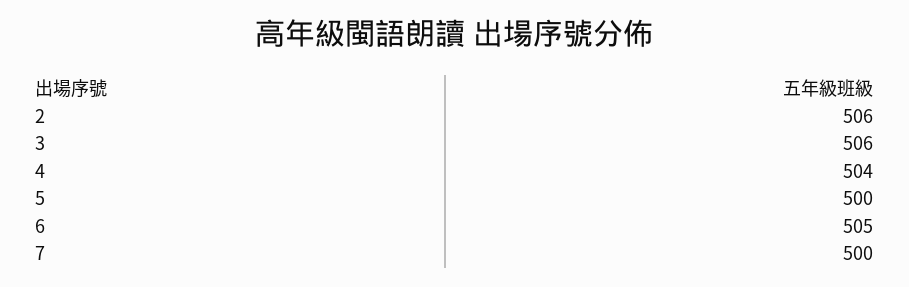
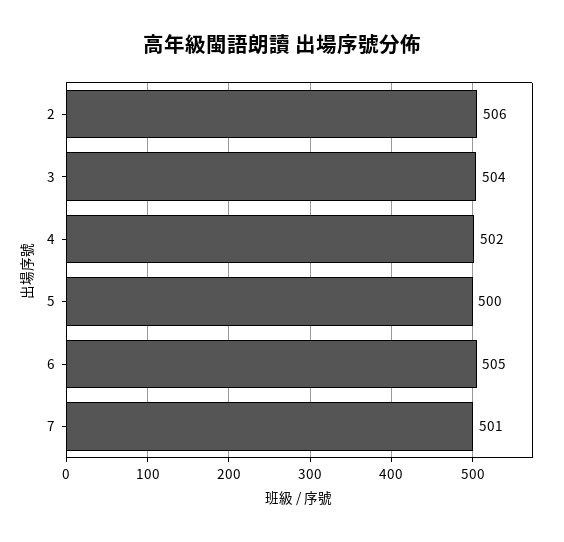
3: 506 -> 504
4: 504 -> 502
7: 500 -> 501

